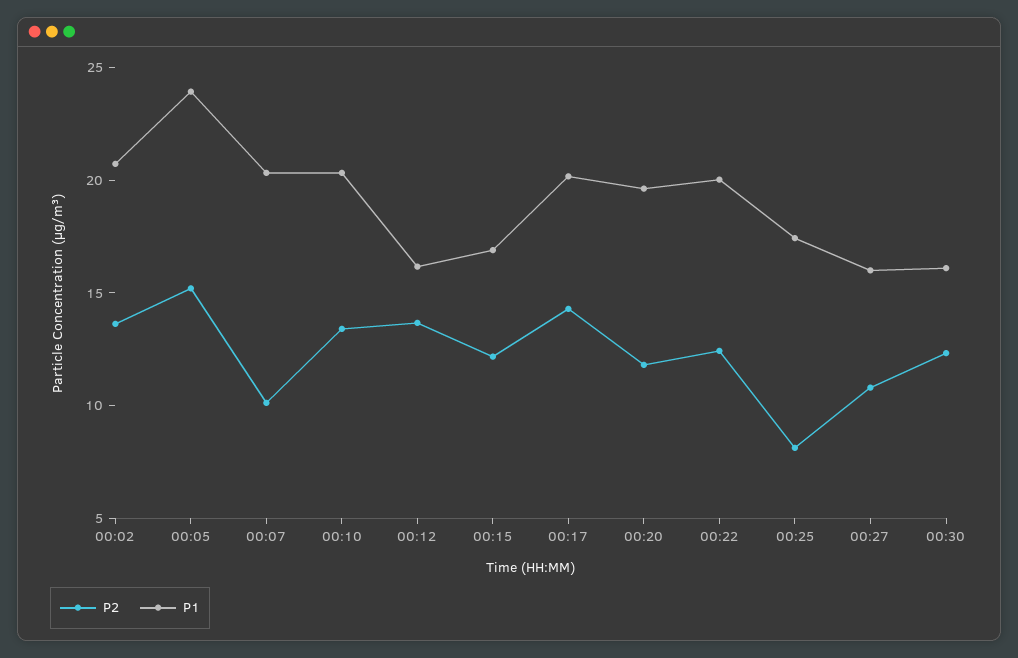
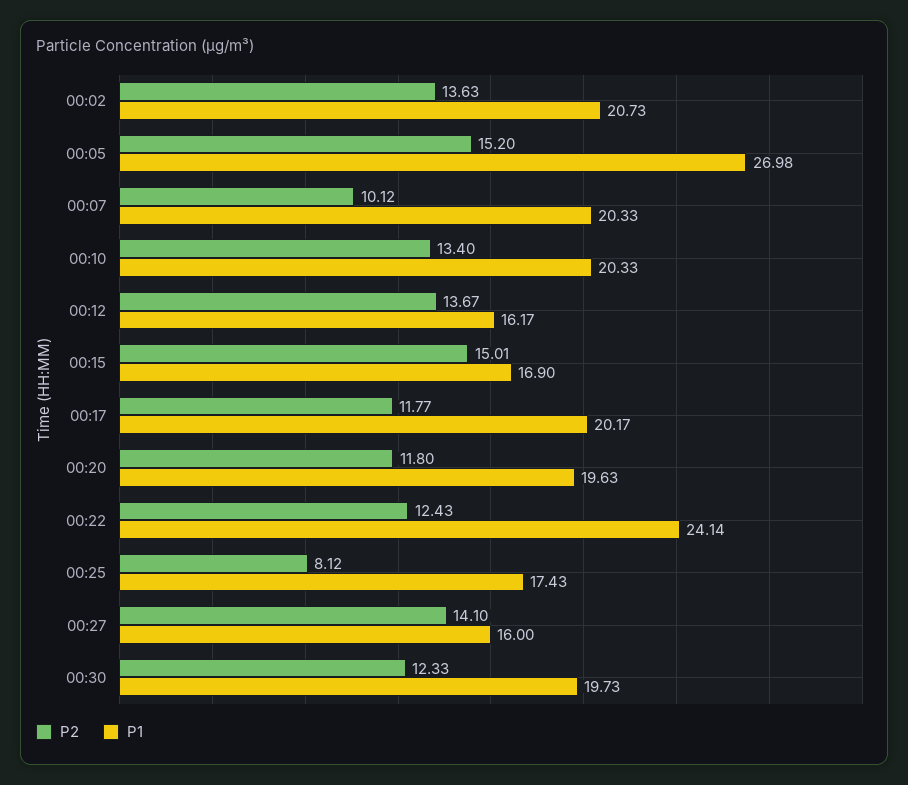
P1, 00:05: 24 -> 26.98
P2, 00:15: 12 -> 15.01
P2, 00:17: 14 -> 11.77
P1, 00:22: 20 -> 24.14
P2, 00:27: 11 -> 14.1
P1, 00:30: 16 -> 19.73

